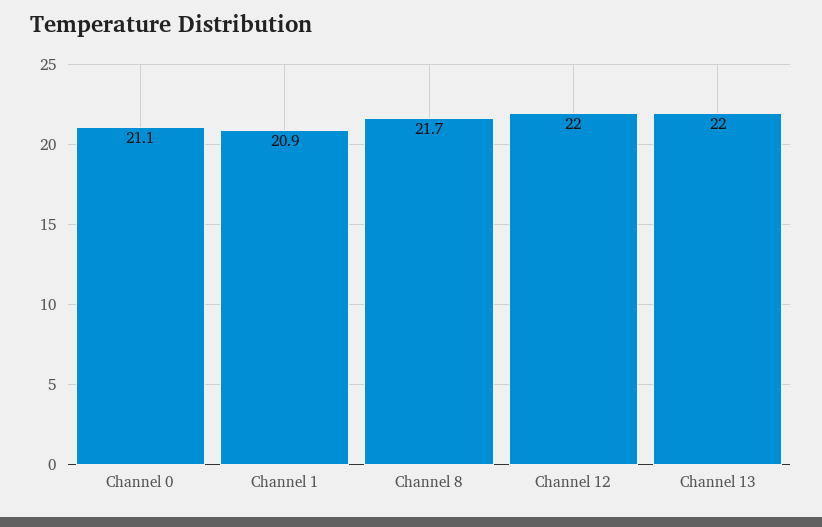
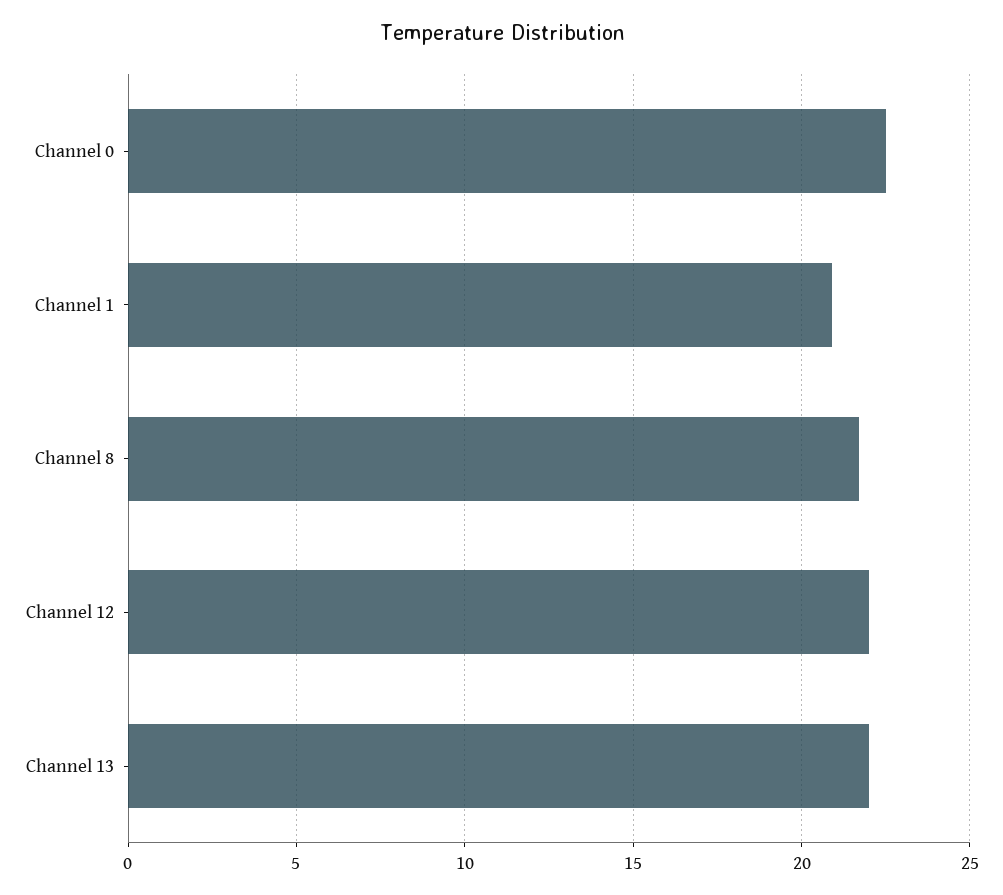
Channel 0: 21.1 -> 22.5

